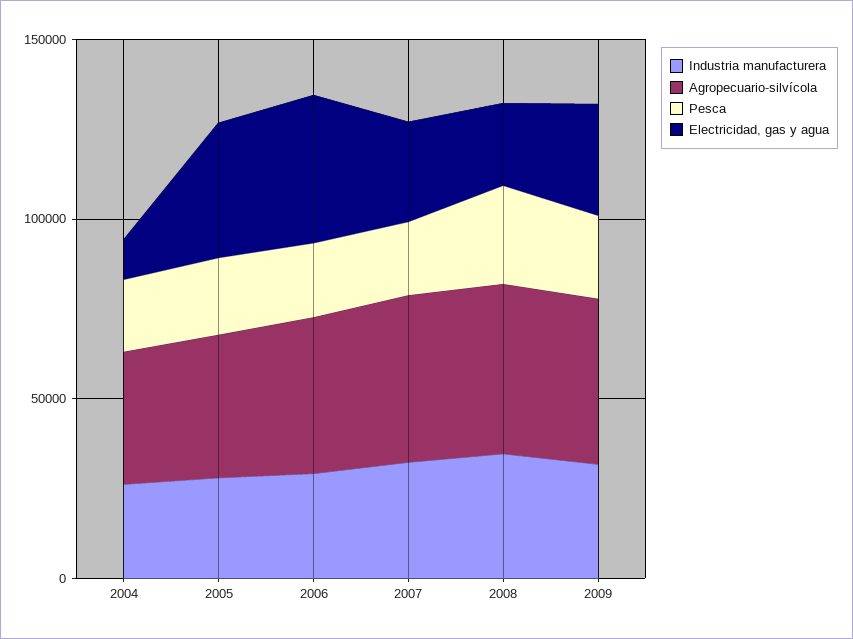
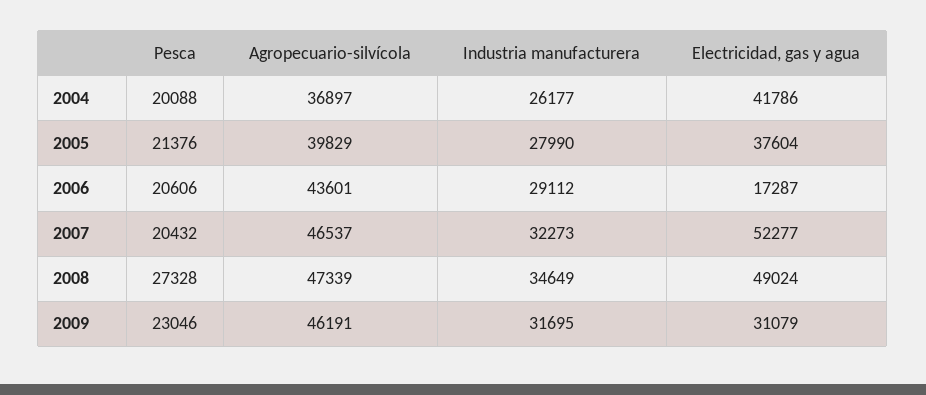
Electricidad, gas y agua, 2004: 10000 -> 41786
Electricidad, gas y agua, 2006: 40000 -> 17287
Electricidad, gas y agua, 2007: 30000 -> 52277
Electricidad, gas y agua, 2008: 20000 -> 49024

